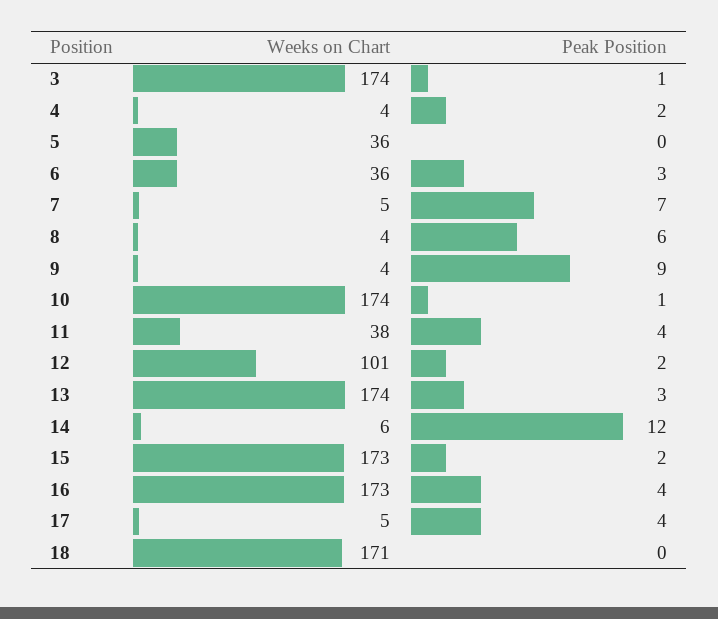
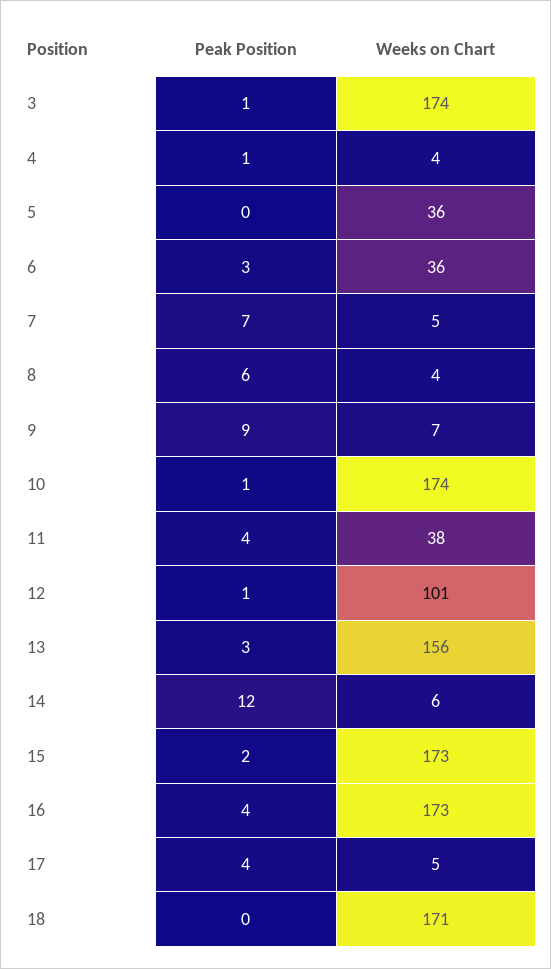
Peak Position, 4: 2 -> 1
Weeks on Chart, 9: 4 -> 7
Peak Position, 12: 2 -> 1
Weeks on Chart, 13: 174 -> 156

